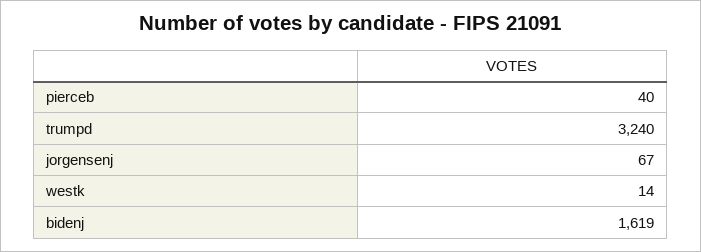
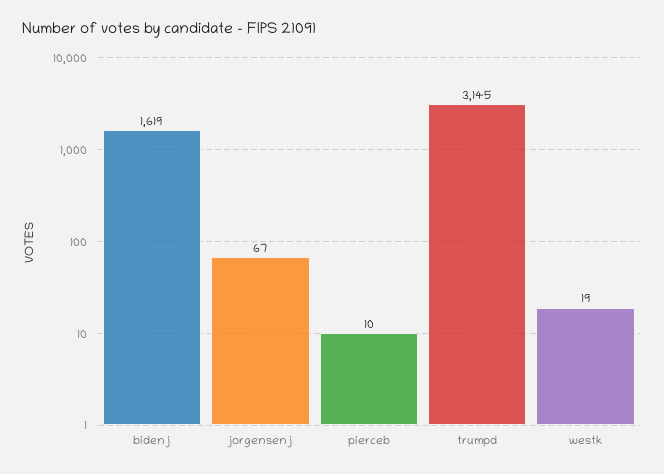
pierceb: 40 -> 10
trumpd: 3240 -> 3145
westk: 14 -> 19

